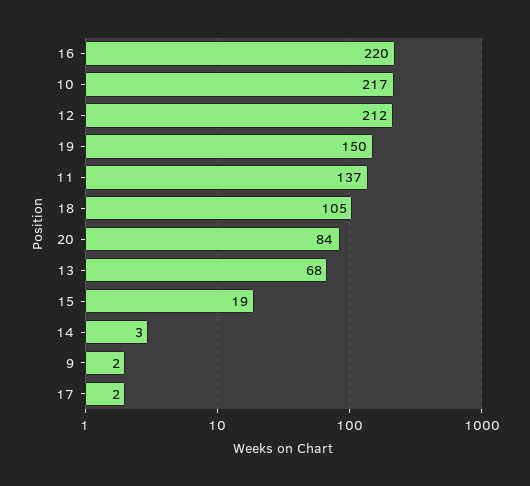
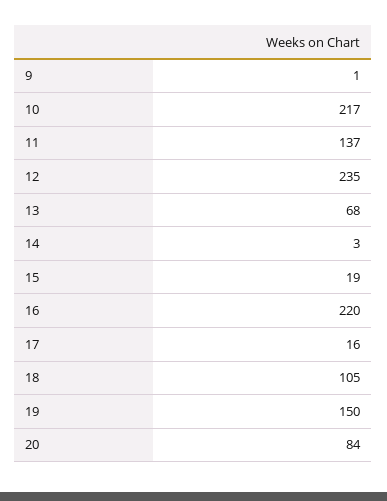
12: 212 -> 235
9: 2 -> 1
17: 2 -> 16

